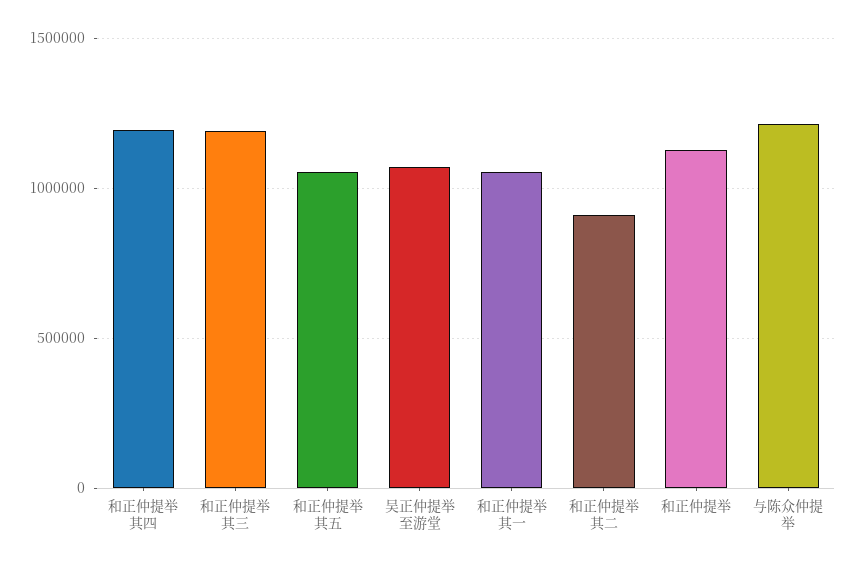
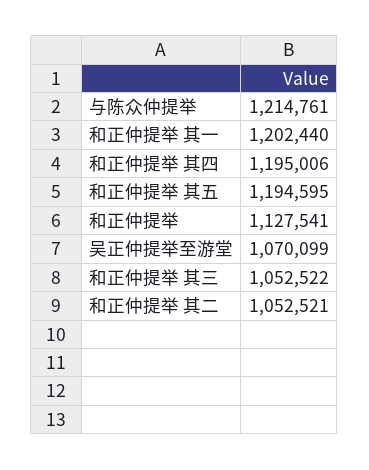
和正仲提举 其三: 1200000 -> 1052522
和正仲提举 其五: 1050000 -> 1194595
和正仲提举 其一: 1050000 -> 1202440
和正仲提举 其二: 900000 -> 1052521

